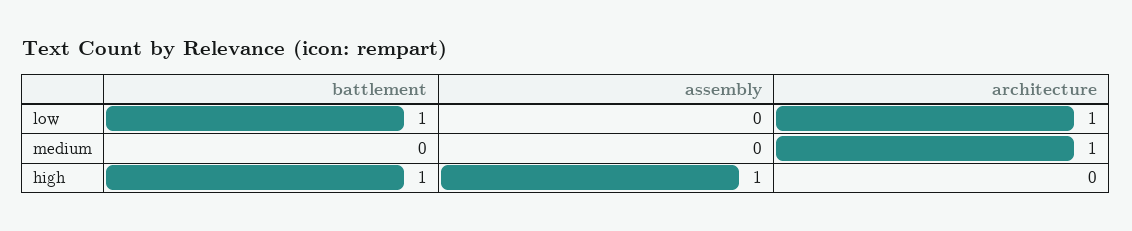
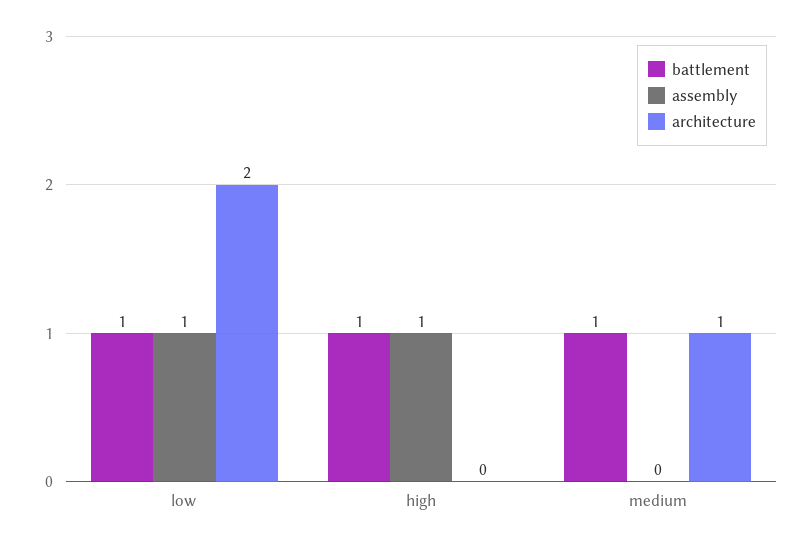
assembly, low: 0 -> 1
architecture, low: 1 -> 2
battlement, medium: 0 -> 1

